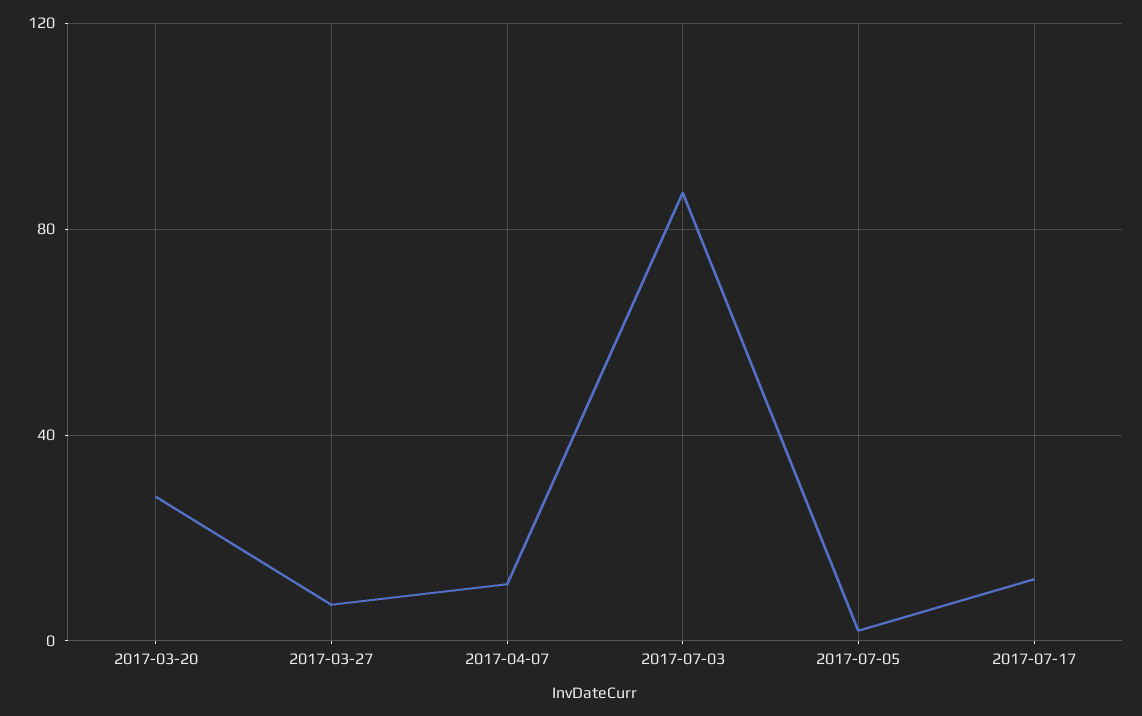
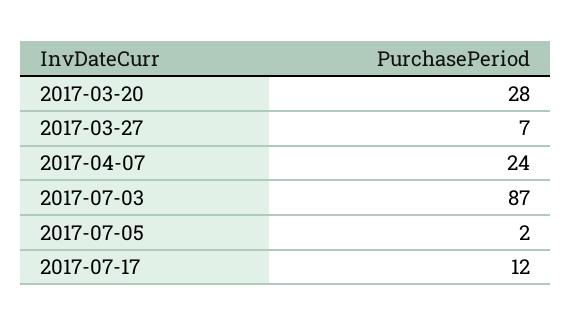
2017-04-07: 10 -> 24

